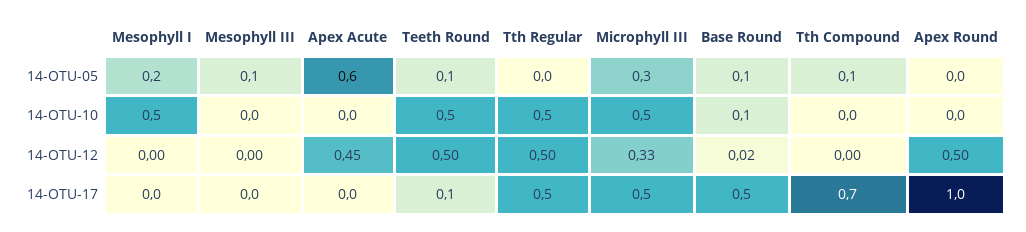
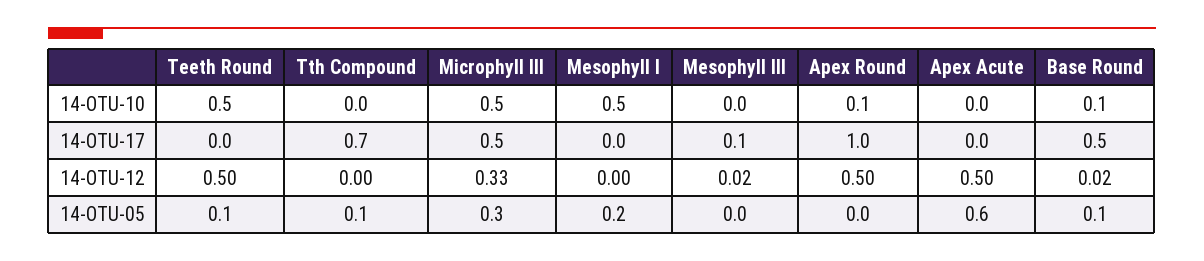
Mesophyll III, 14-OTU-05: 0.1 -> 0
Tth Regular, 14-OTU-05: 0 -> none
Tth Regular, 14-OTU-10: 0.5 -> none
Apex Round, 14-OTU-10: 0 -> 0.1
Mesophyll III, 14-OTU-12: 0 -> 0.02
Apex Acute, 14-OTU-12: 0.45 -> 0.5
Tth Regular, 14-OTU-12: 0.5 -> none
Mesophyll III, 14-OTU-17: 0 -> 0.1
Teeth Round, 14-OTU-17: 0.1 -> 0
Tth Regular, 14-OTU-17: 0.5 -> none

